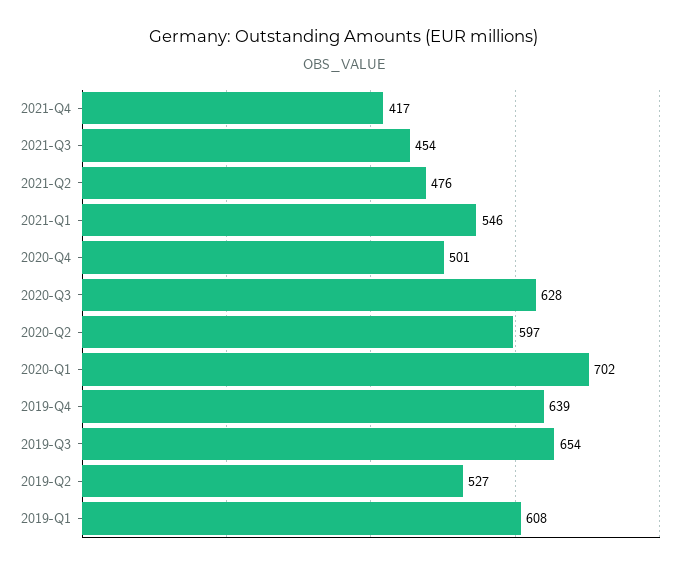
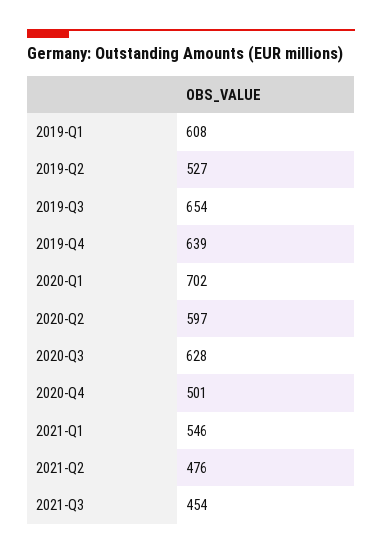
2021-Q4: 417 -> none

